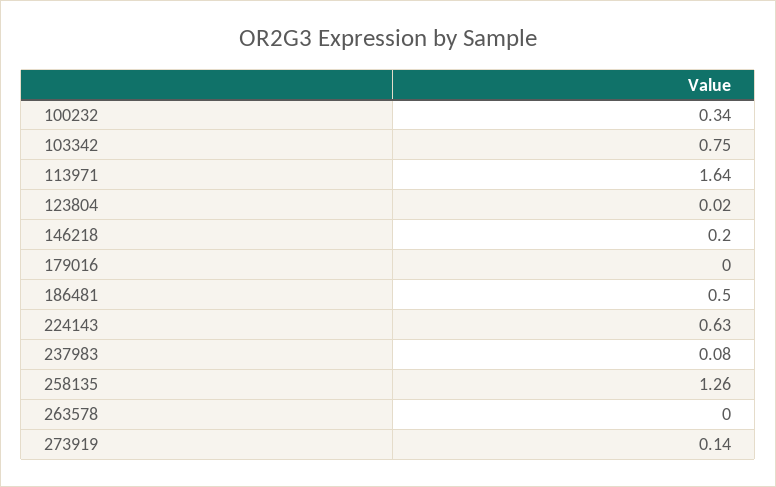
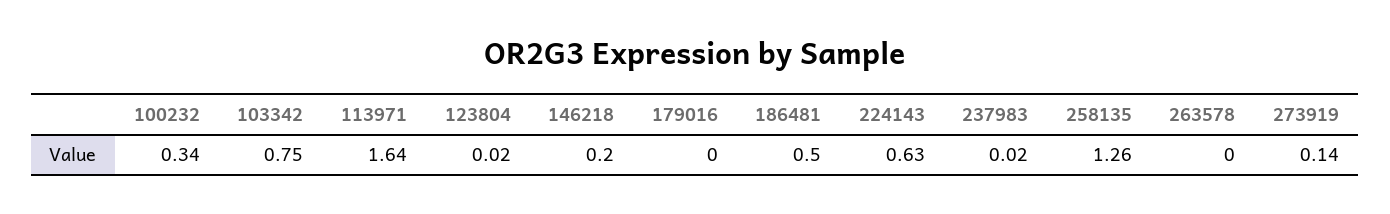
237983: 0.08 -> 0.02

